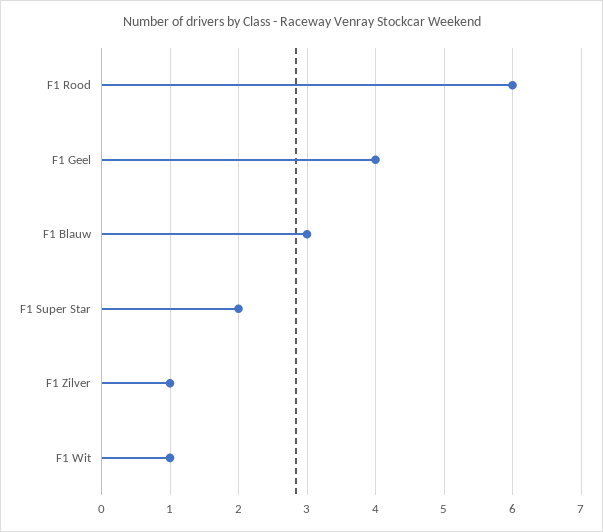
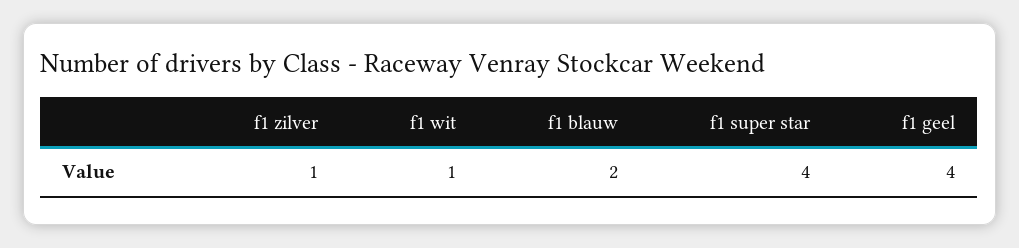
F1 Rood: 6 -> none
F1 Blauw: 3 -> 2
F1 Super Star: 2 -> 4

